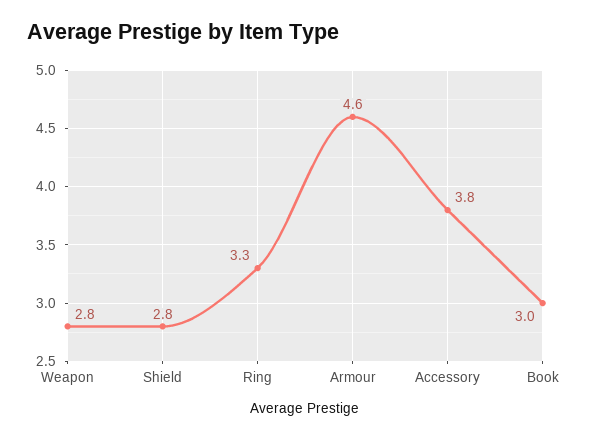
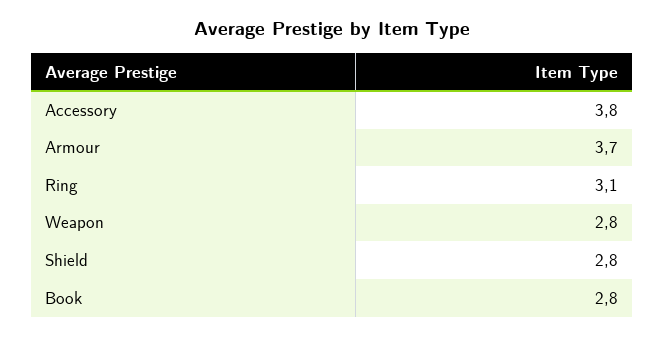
Ring: 3.3 -> 3.1
Armour: 4.6 -> 3.7
Book: 3 -> 2.8

